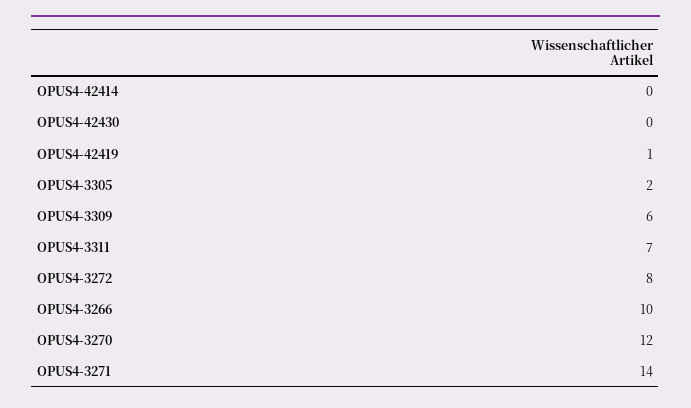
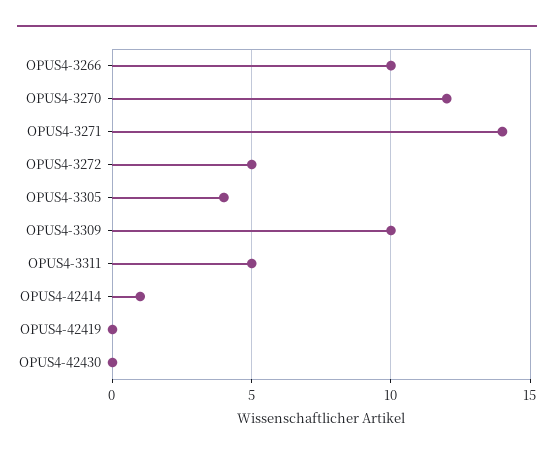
OPUS4-42414: 0 -> 1
OPUS4-42419: 1 -> 0
OPUS4-3305: 2 -> 4
OPUS4-3309: 6 -> 10
OPUS4-3311: 7 -> 5
OPUS4-3272: 8 -> 5

